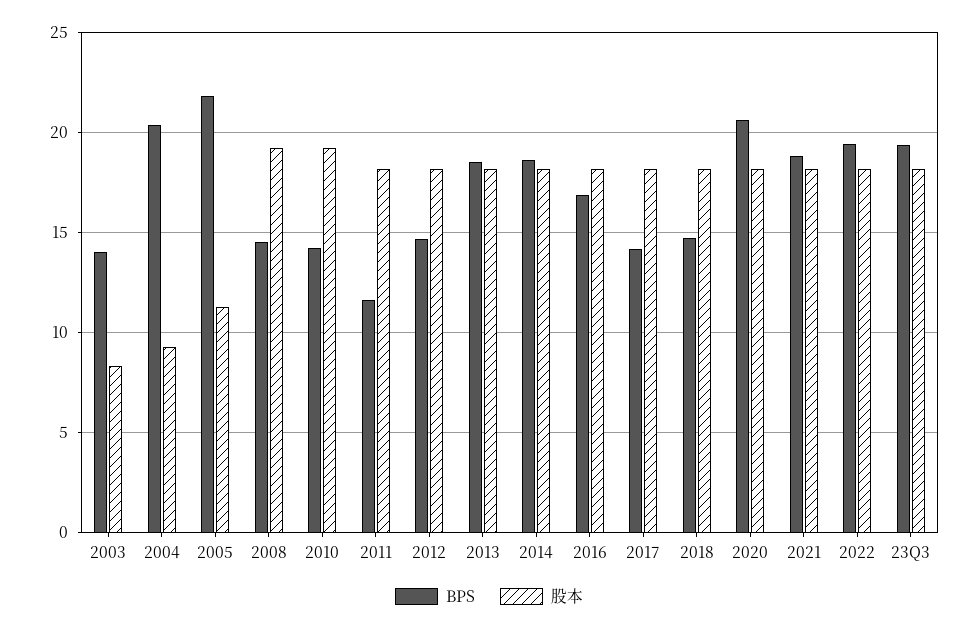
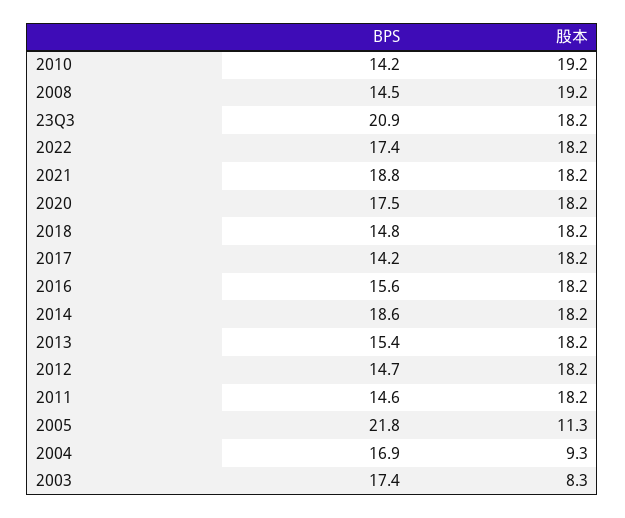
BPS, 2003: 14 -> 17.4
BPS, 2004: 20.5 -> 16.9
BPS, 2011: 11.5 -> 14.6
BPS, 2013: 18.5 -> 15.4
BPS, 2016: 17 -> 15.6
BPS, 2020: 20.5 -> 17.5
BPS, 2022: 19.5 -> 17.4
BPS, 23Q3: 19.5 -> 20.9

